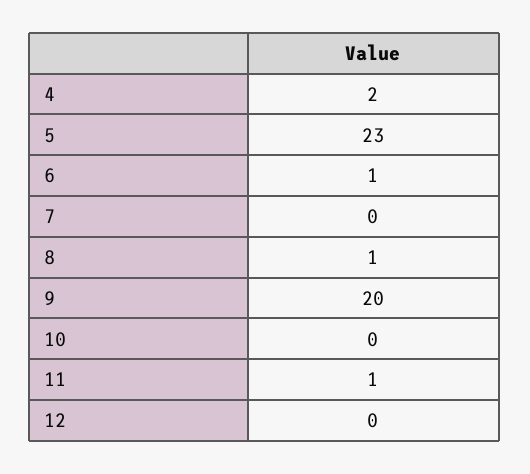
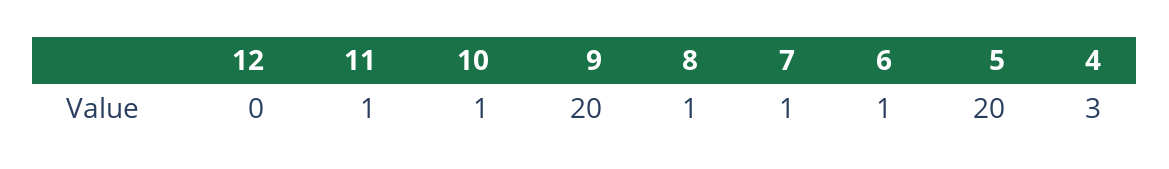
4: 2 -> 3
5: 23 -> 20
7: 0 -> 1
10: 0 -> 1

